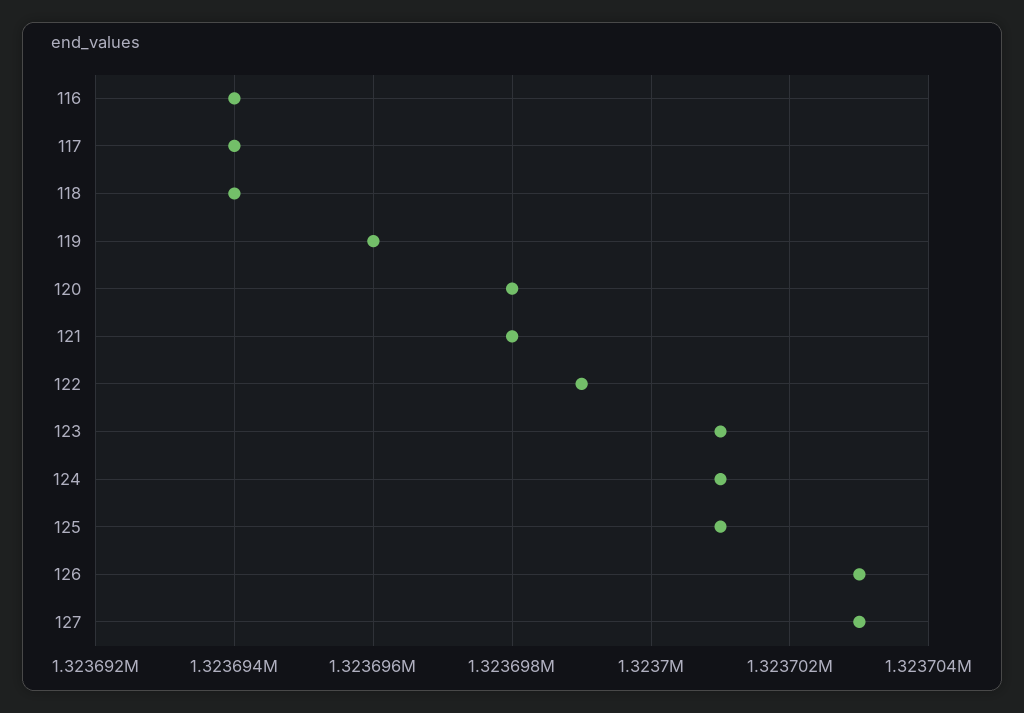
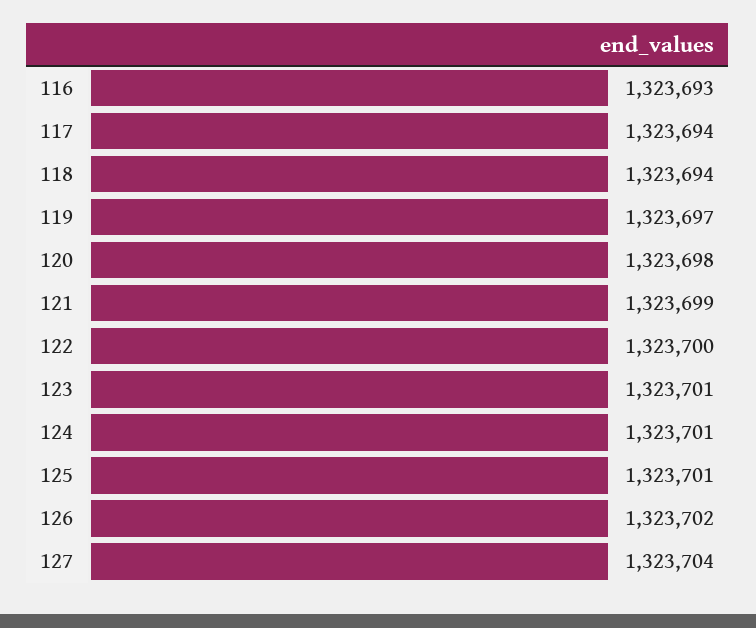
116: 1323694 -> 1323693
119: 1323696 -> 1323697
121: 1323698 -> 1323699
122: 1323699 -> 1323700
126: 1323703 -> 1323702
127: 1323703 -> 1323704

